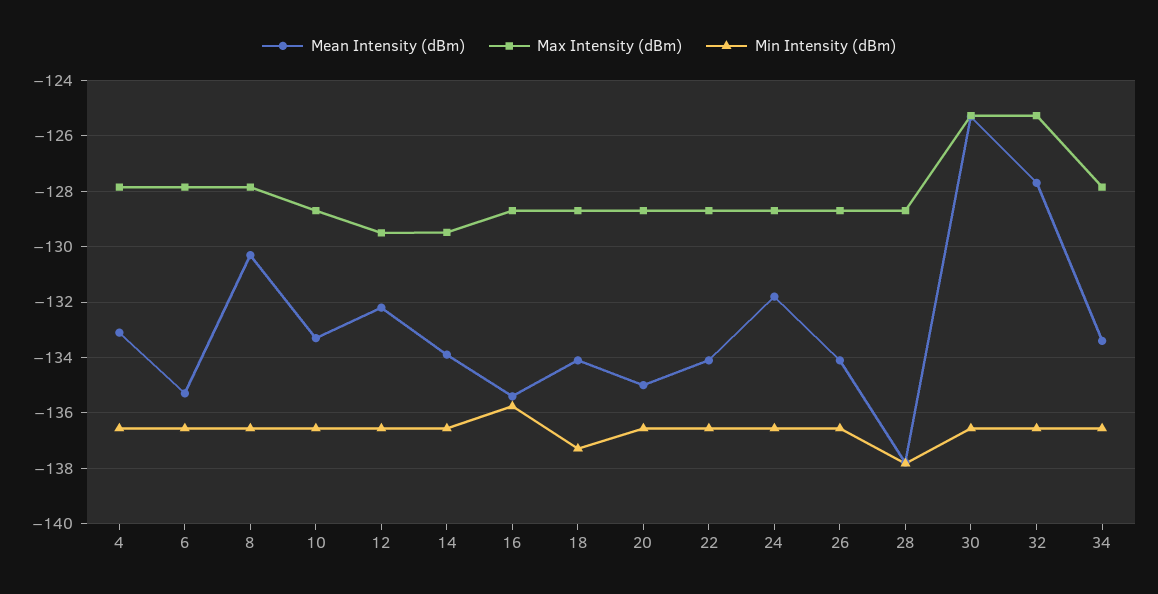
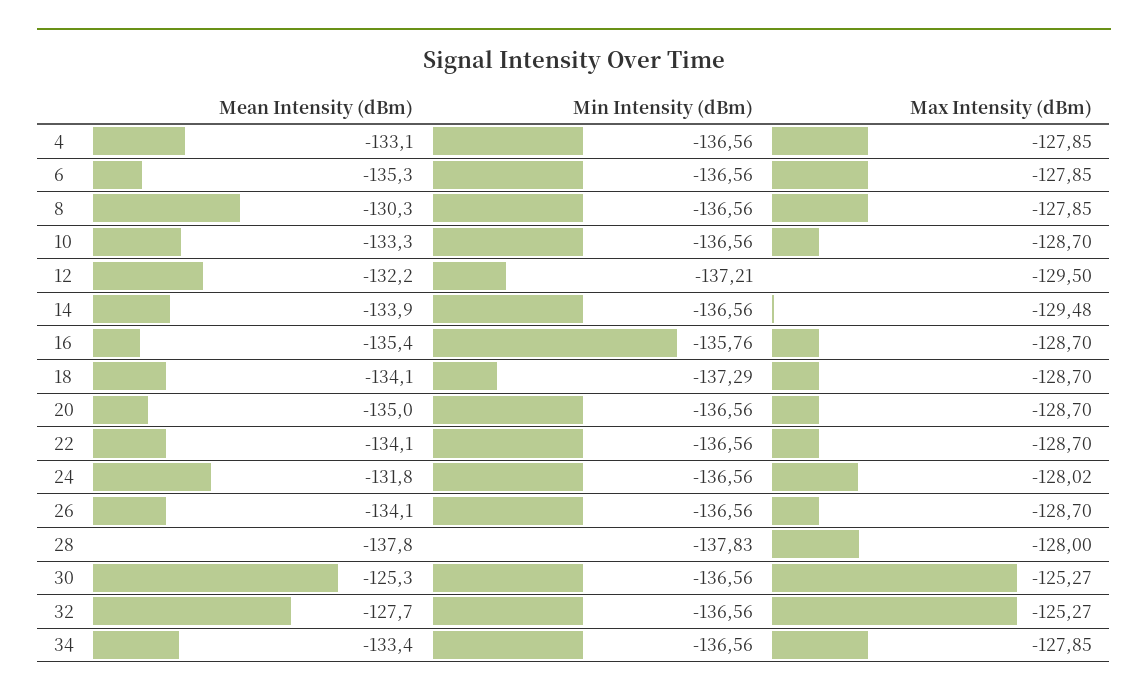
Min Intensity (dBm), 12: -136.5 -> -137.21
Max Intensity (dBm), 24: -128.75 -> -128.02
Max Intensity (dBm), 28: -128.75 -> -128

